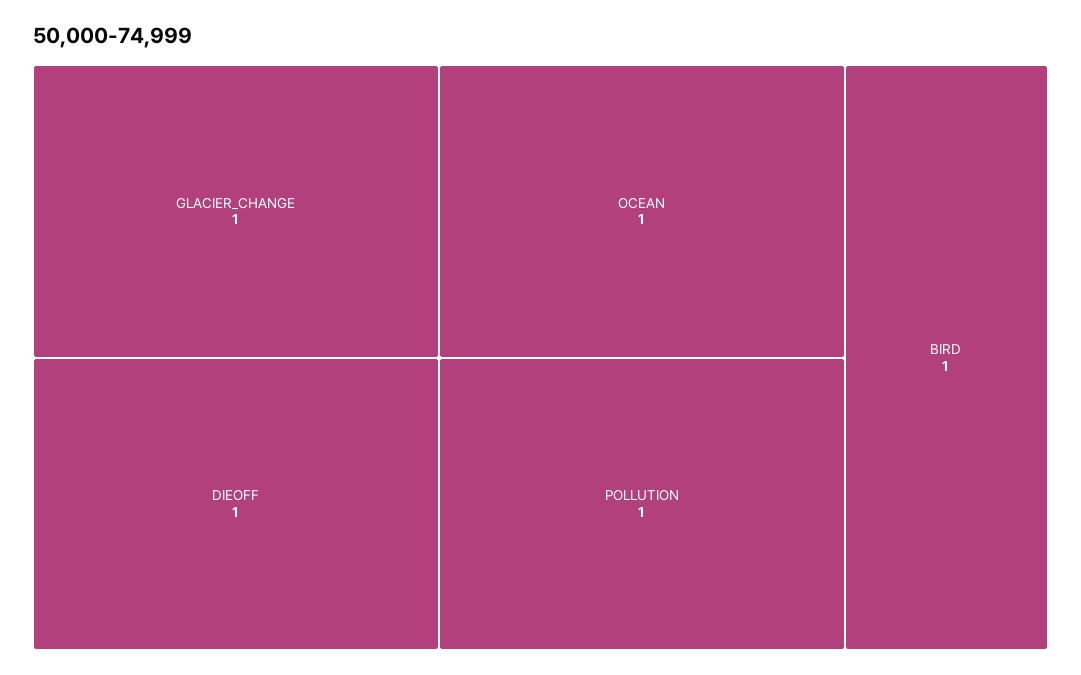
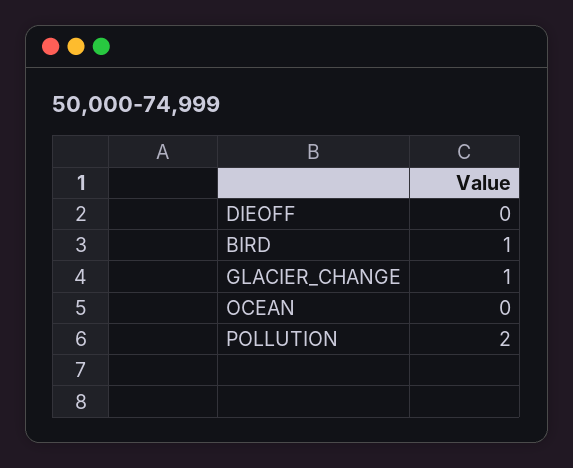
DIEOFF: 1 -> 0
OCEAN: 1 -> 0
POLLUTION: 1 -> 2

